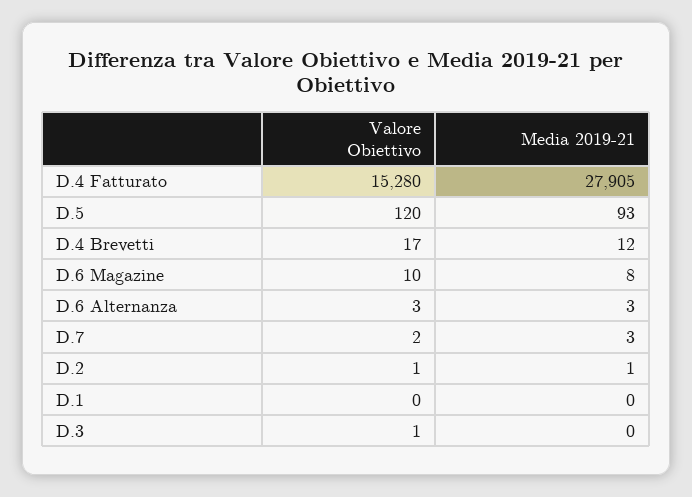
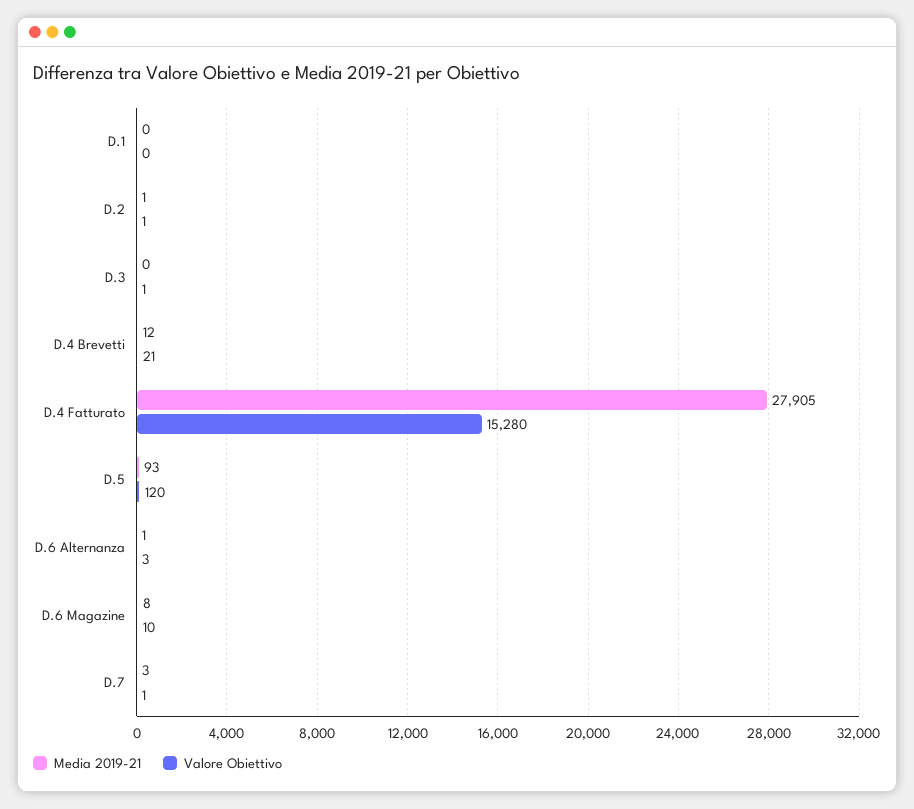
Valore Obiettivo, D.4 Brevetti: 17 -> 21
Media 2019-21, D.6 Alternanza: 3 -> 1
Valore Obiettivo, D.7: 2 -> 1

